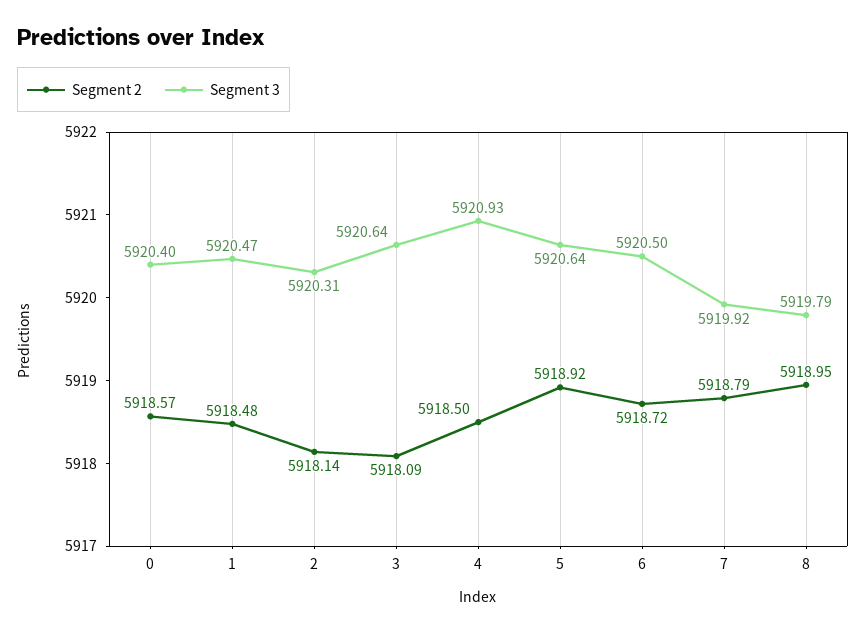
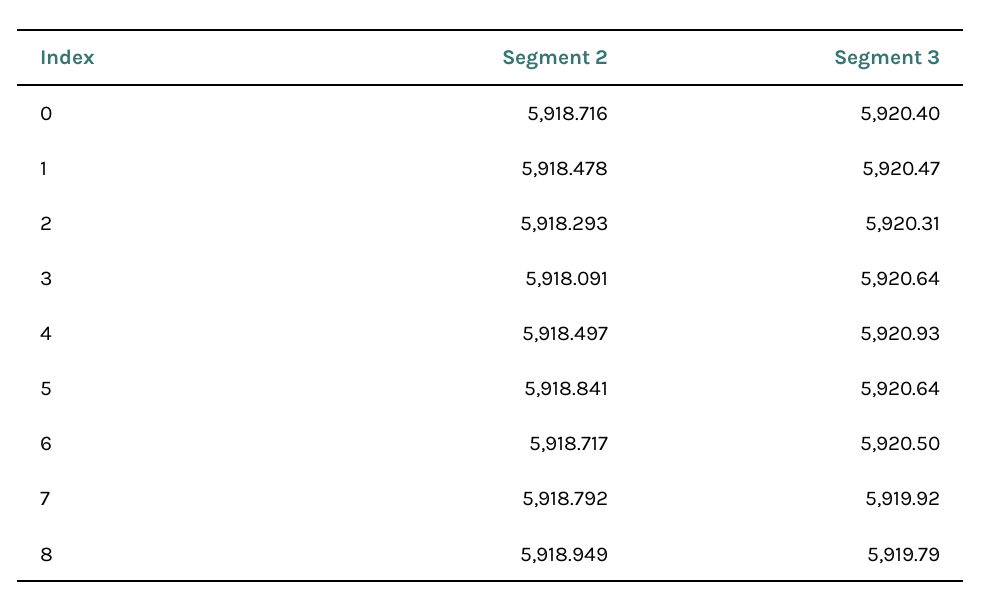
Segment 2, 0: 5918.57 -> 5918.716
Segment 2, 2: 5918.14 -> 5918.293
Segment 2, 5: 5918.92 -> 5918.841

